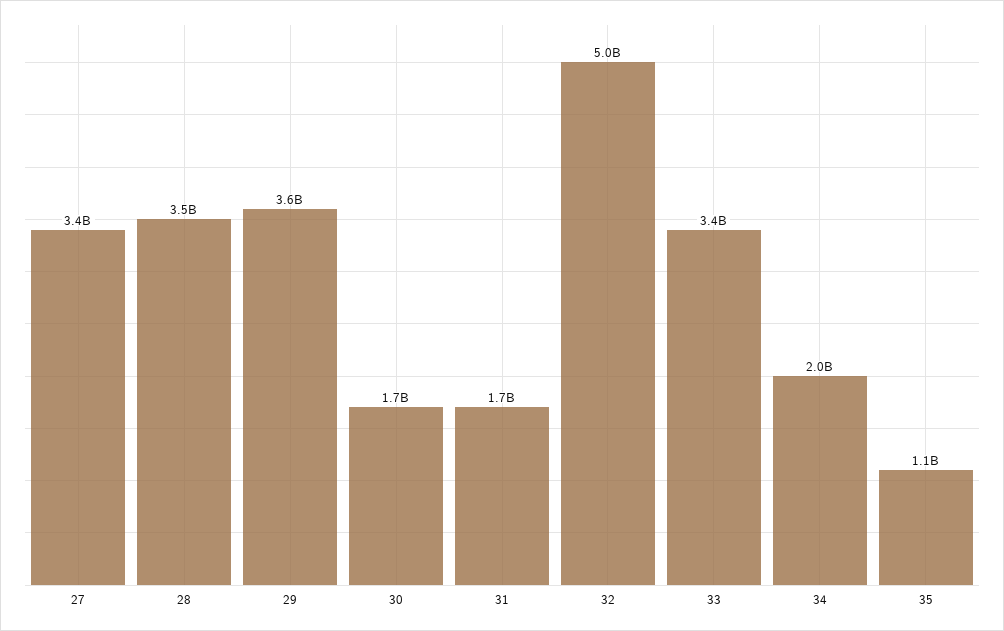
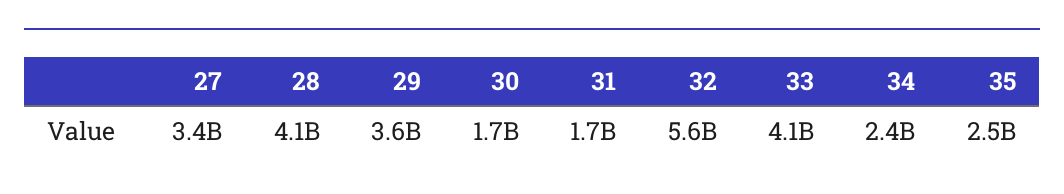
28: 3500000000 -> 4100000000
32: 5000000000 -> 5600000000
33: 3400000000 -> 4100000000
34: 2000000000 -> 2400000000
35: 1100000000 -> 2500000000

